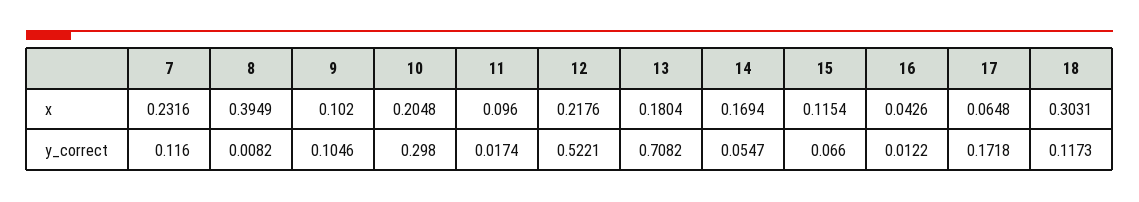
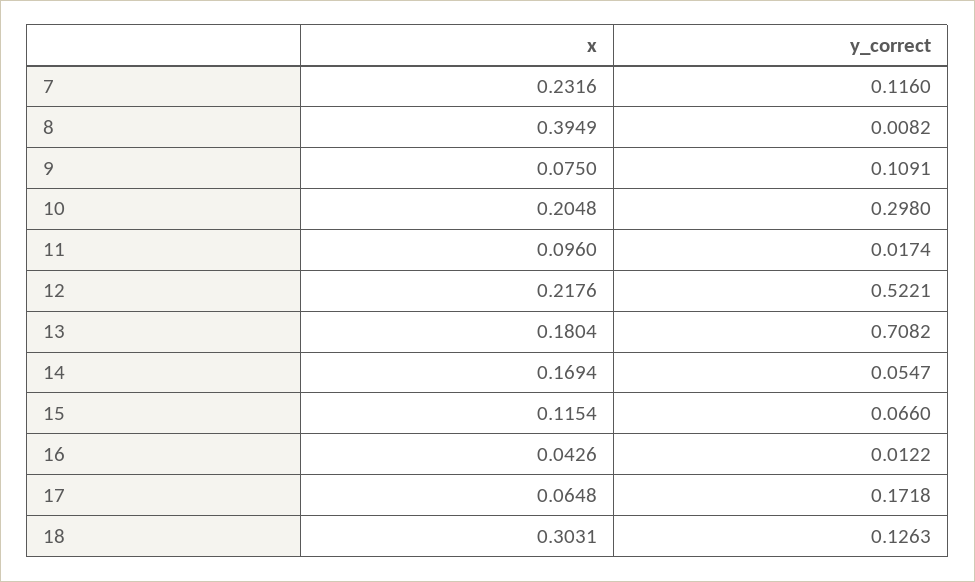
9, x: 0.102 -> 0.075
9, y_correct: 0.1046 -> 0.1091
18, y_correct: 0.1173 -> 0.1263

